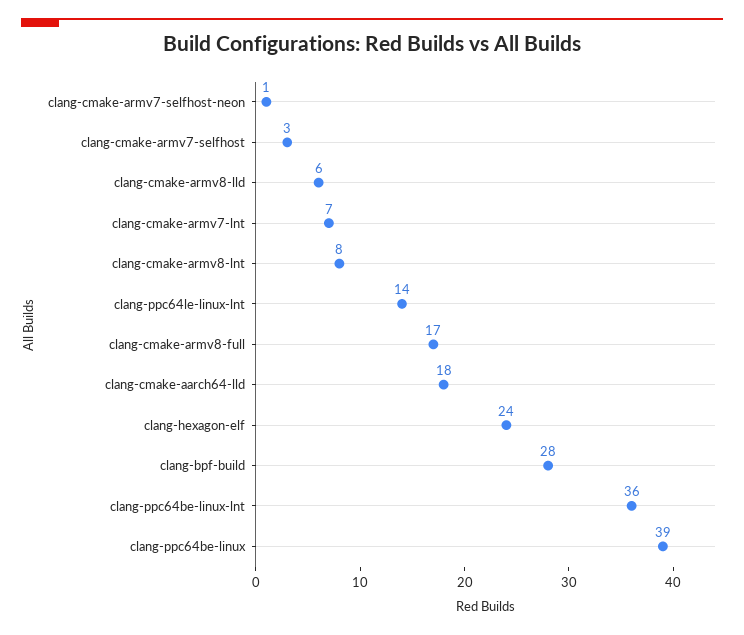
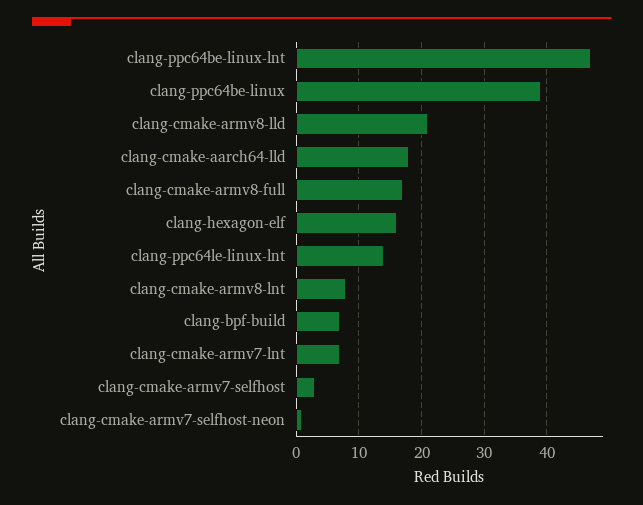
clang-cmake-armv8-lld: 6 -> 21
clang-hexagon-elf: 24 -> 16
clang-bpf-build: 28 -> 7
clang-ppc64be-linux-lnt: 36 -> 47

